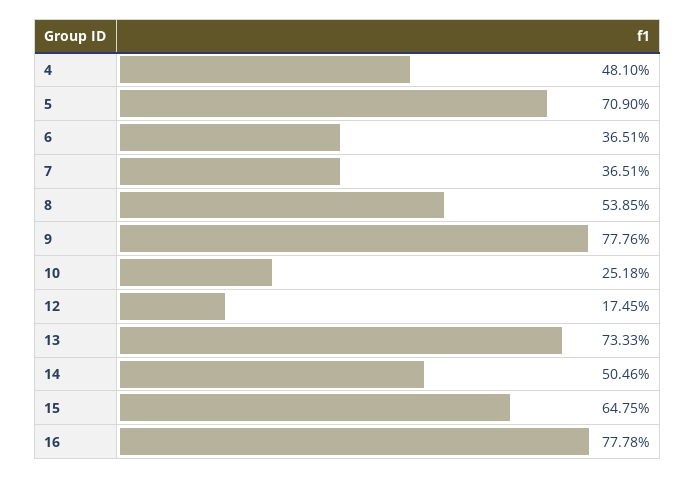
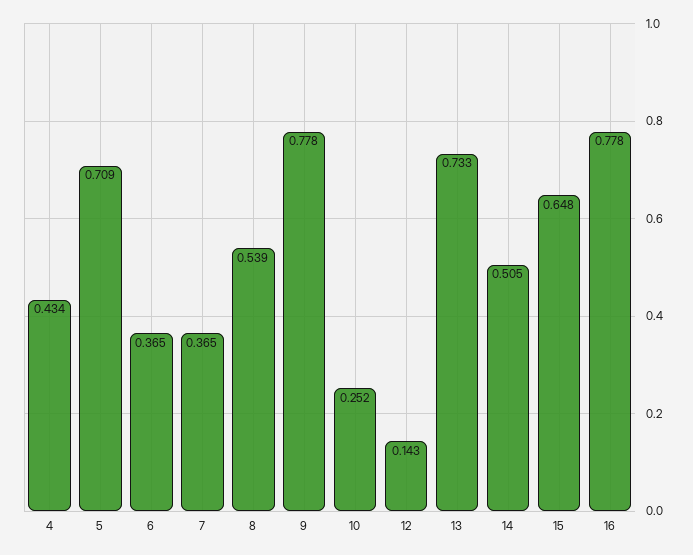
4: 0.481 -> 0.434
12: 0.1745 -> 0.143

